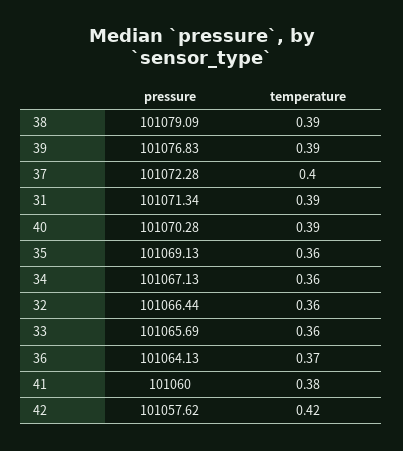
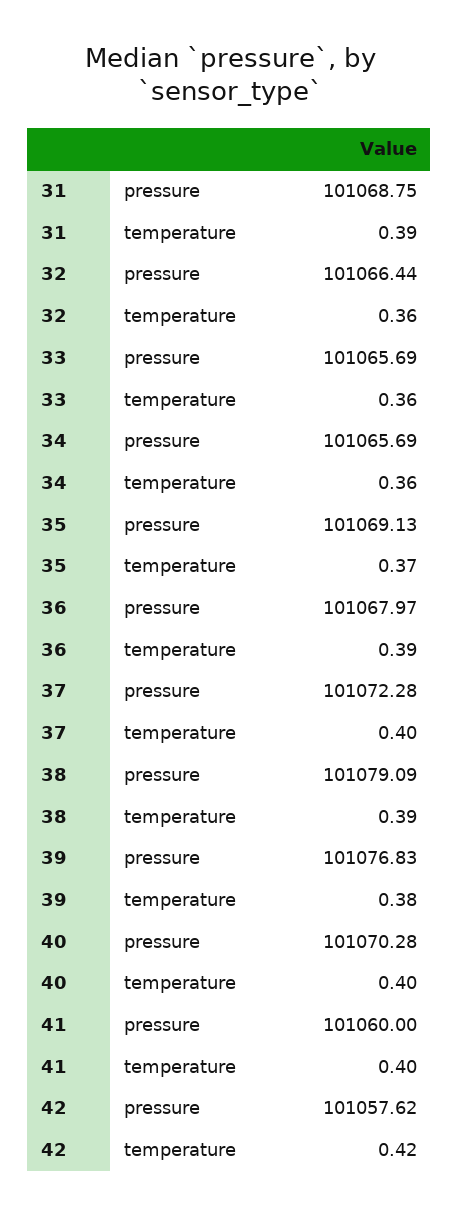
temperature, 39: 0.39 -> 0.38
pressure, 31: 101071.34 -> 101068.75
temperature, 40: 0.39 -> 0.4
temperature, 35: 0.36 -> 0.37
pressure, 34: 101067.13 -> 101065.69
pressure, 36: 101064.13 -> 101067.97
temperature, 36: 0.37 -> 0.39
temperature, 41: 0.38 -> 0.4

